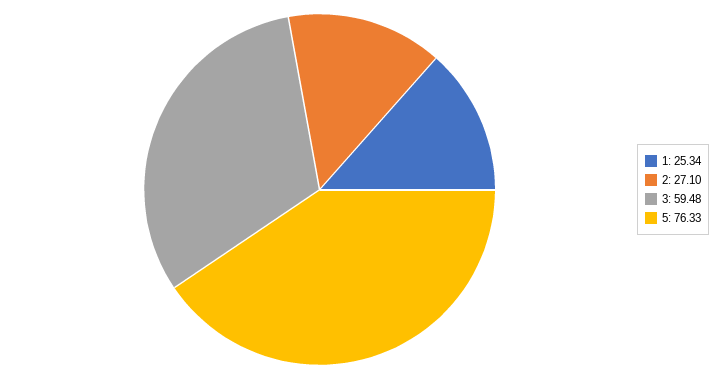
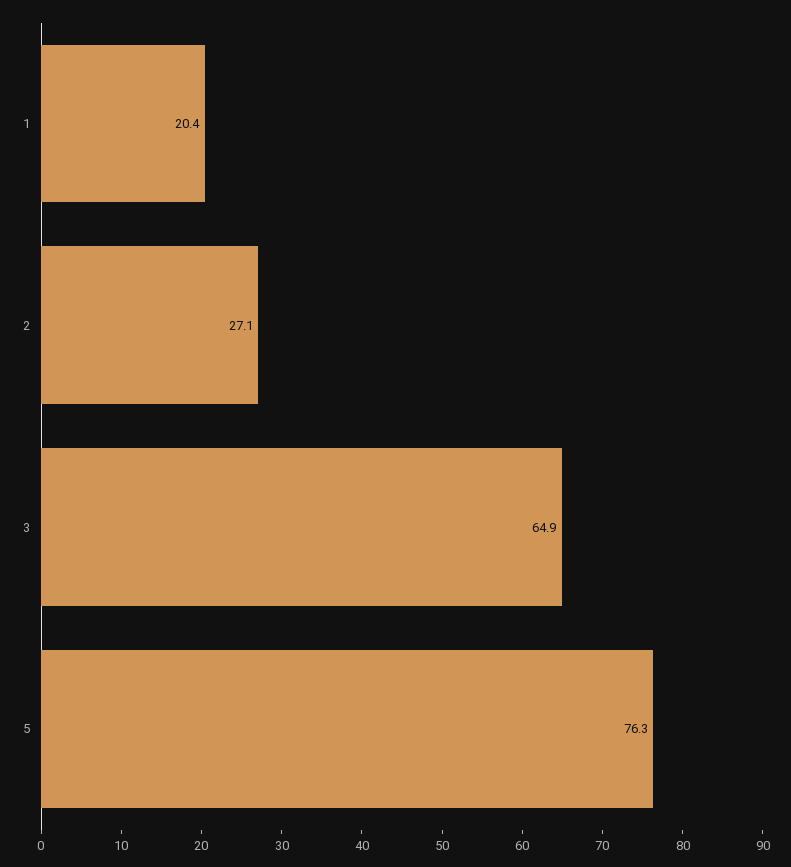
1: 25.34 -> 20.4
3: 59.48 -> 64.9

